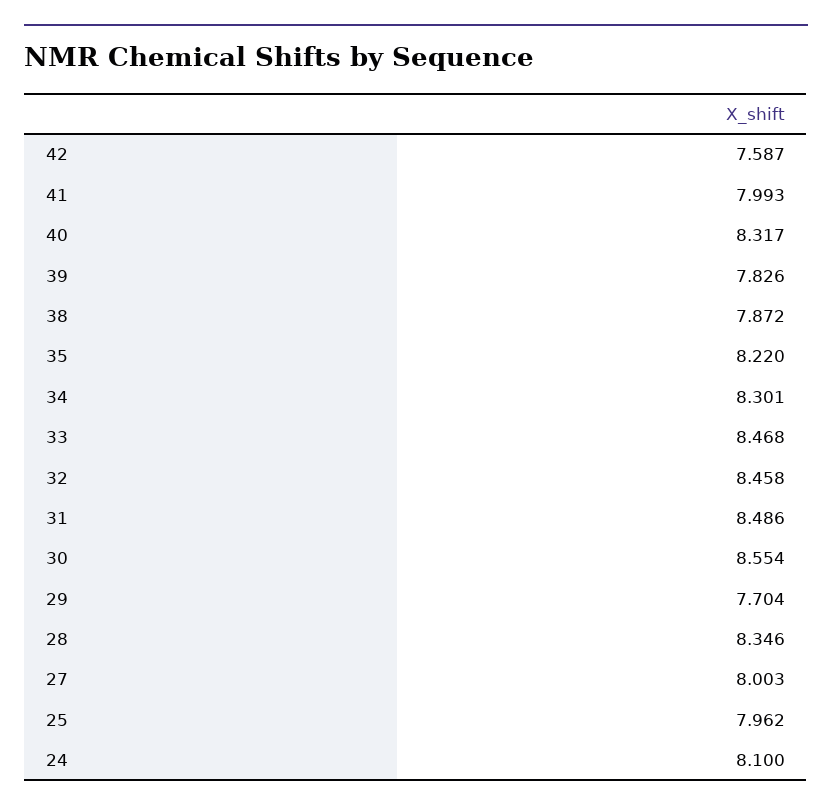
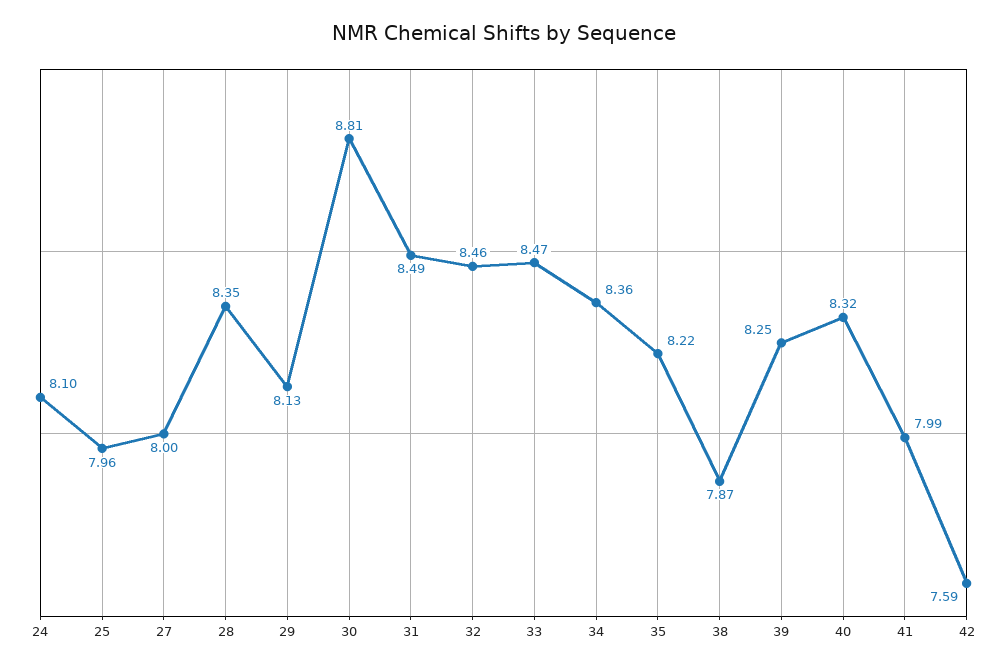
39: 7.826 -> 8.25
34: 8.301 -> 8.36
30: 8.554 -> 8.81
29: 7.704 -> 8.13

